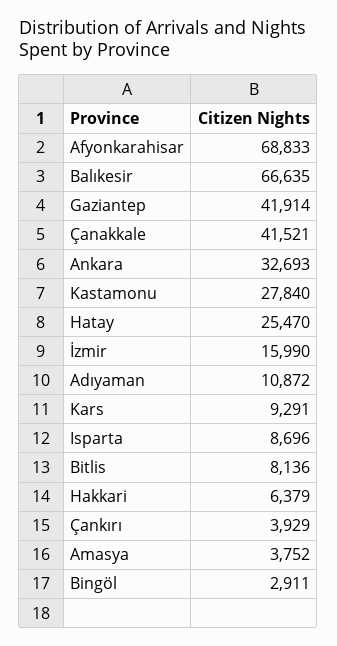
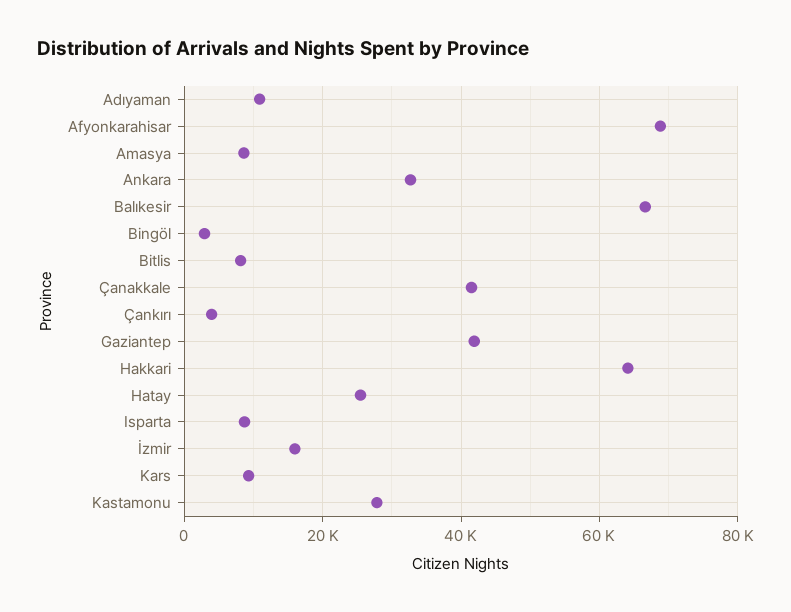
Hakkari: 6379 -> 64000
Amasya: 3752 -> 8000

